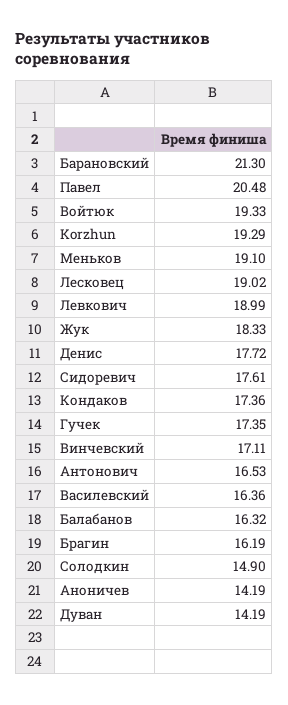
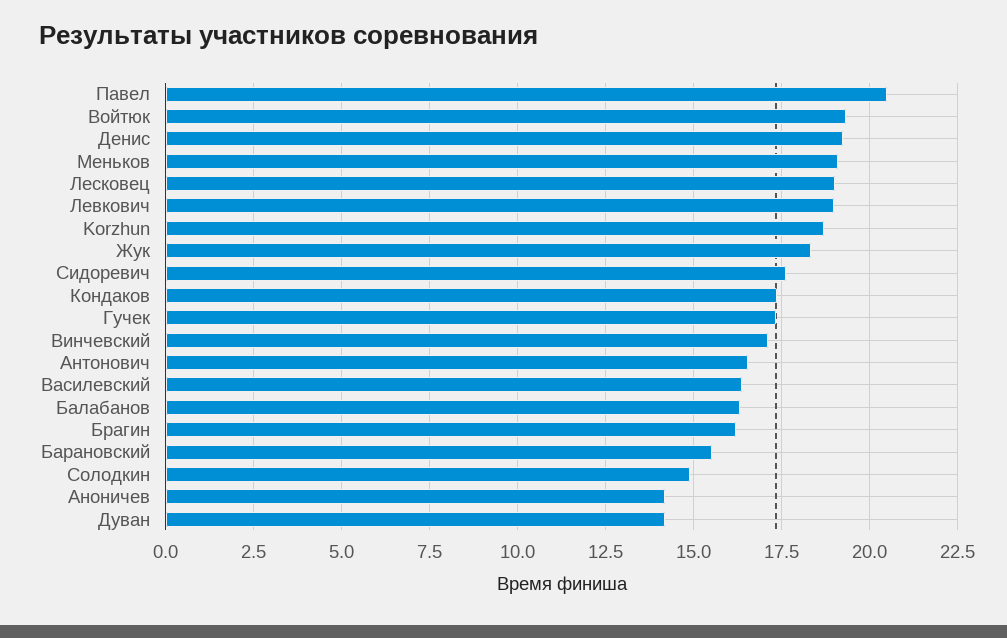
Барановский: 21.3 -> 15.5
Korzhun: 19.29 -> 18.75
Денис: 17.72 -> 19.25

